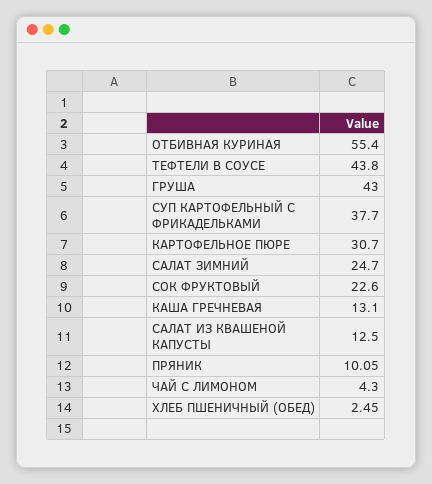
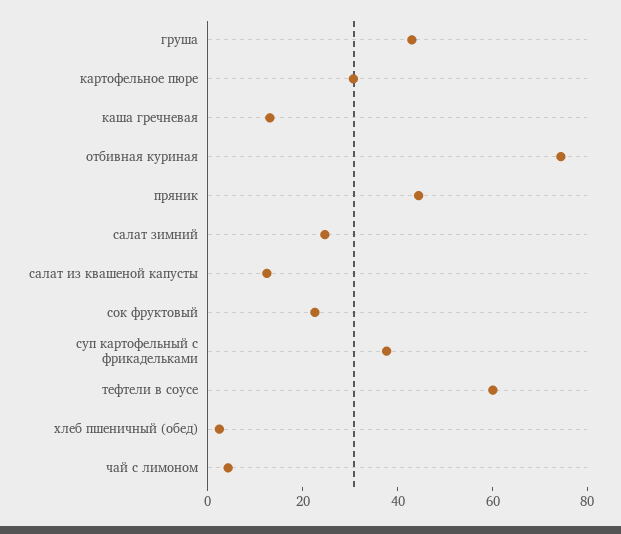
ОТБИВНАЯ КУРИНАЯ: 55.4 -> 75
ТЕФТЕЛИ В СОУСЕ: 43.8 -> 60
ПРЯНИК: 10.05 -> 45

